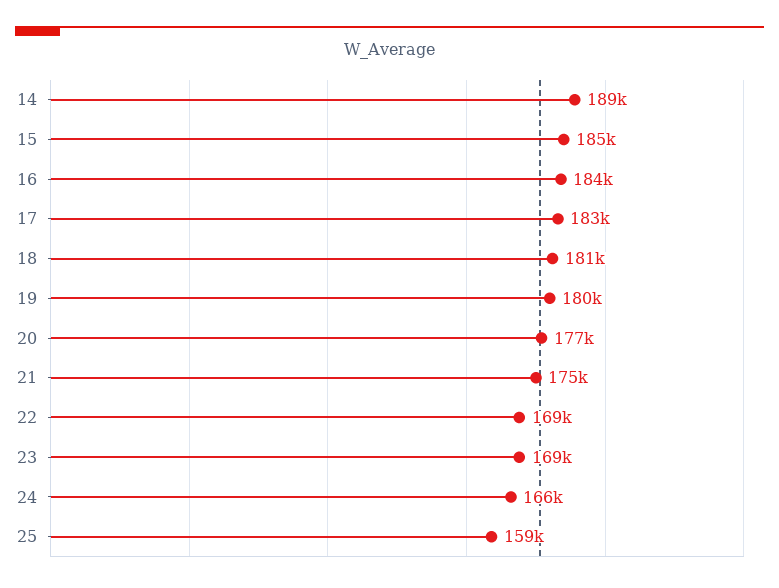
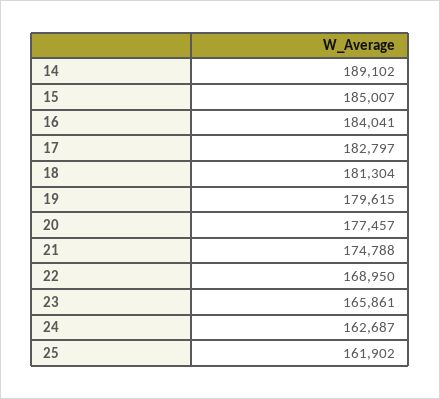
23: 169000 -> 165861
24: 166000 -> 162687
25: 159000 -> 161902

